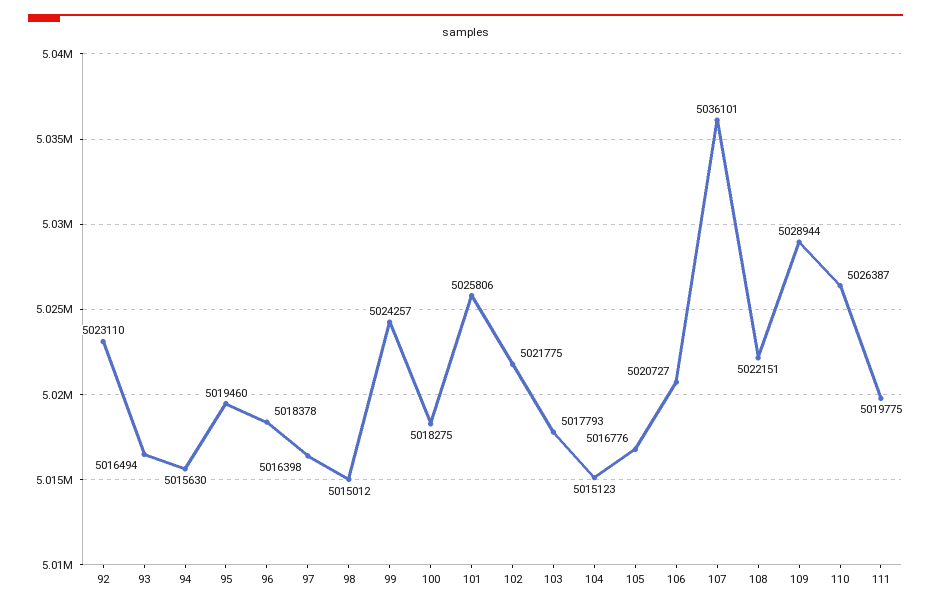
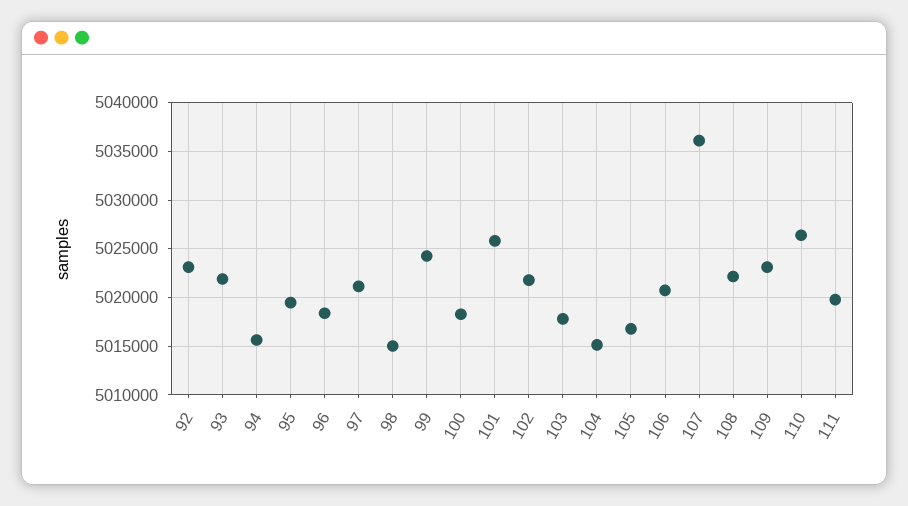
93: 5016494 -> 5022000
97: 5016398 -> 5021000
109: 5028944 -> 5023000

